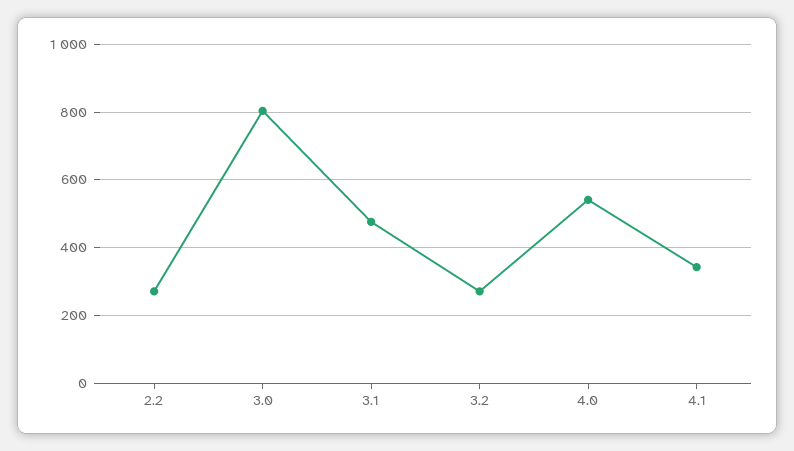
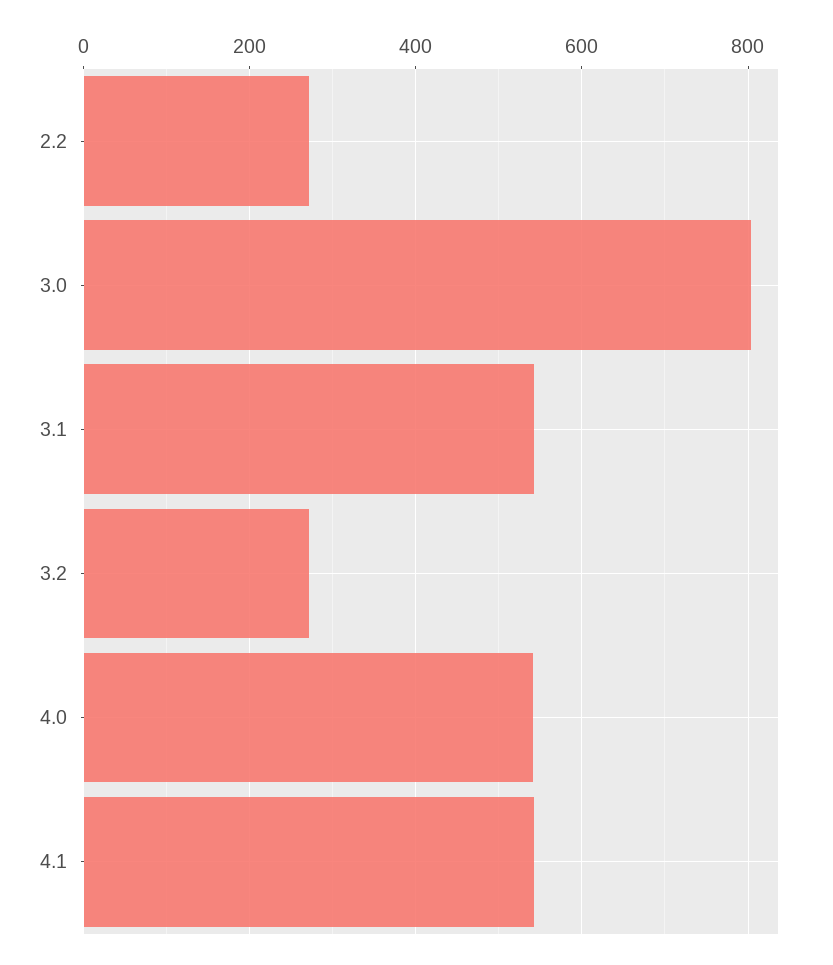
3.1: 480 -> 540
4.1: 340 -> 540

